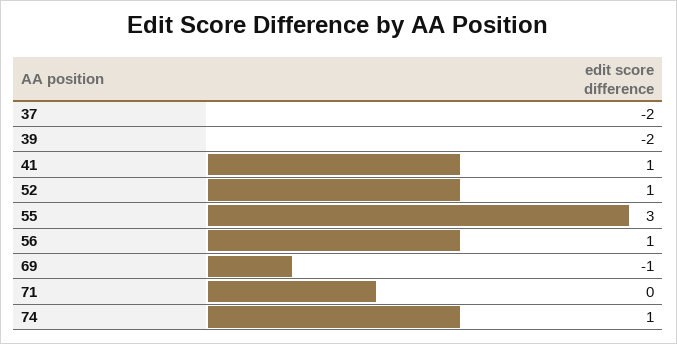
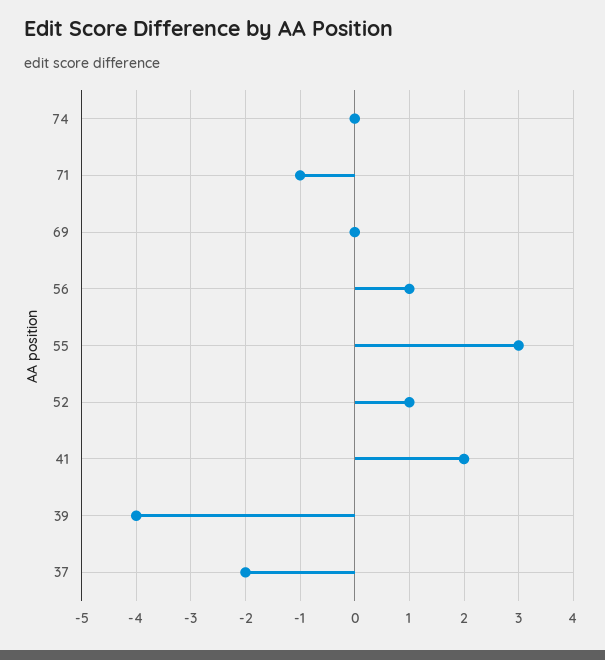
39: -2 -> -4
41: 1 -> 2
69: -1 -> 0
71: 0 -> -1
74: 1 -> 0

